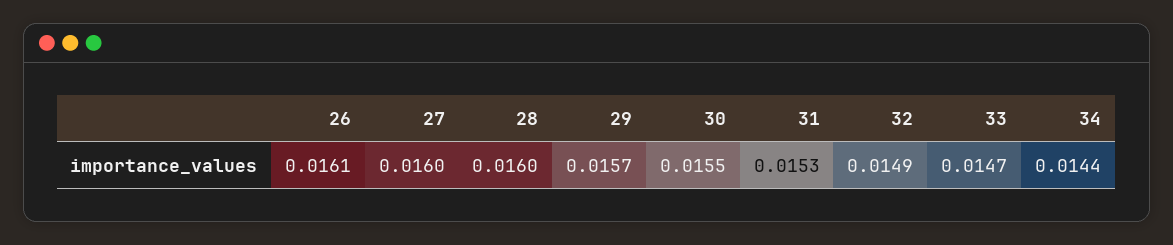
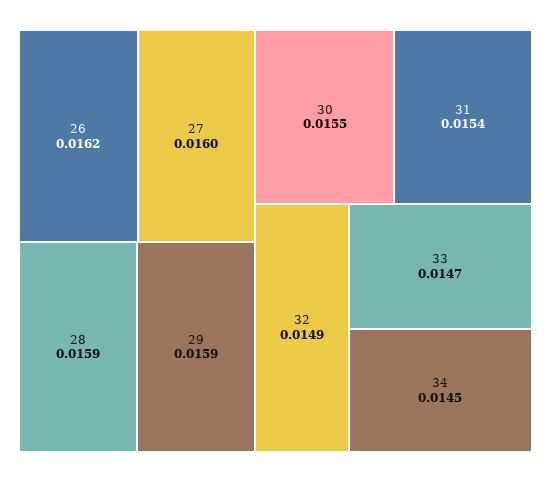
26: 0.0161 -> 0.0162
28: 0.016 -> 0.0159
29: 0.0157 -> 0.0159
31: 0.0153 -> 0.0154
34: 0.0144 -> 0.0145

